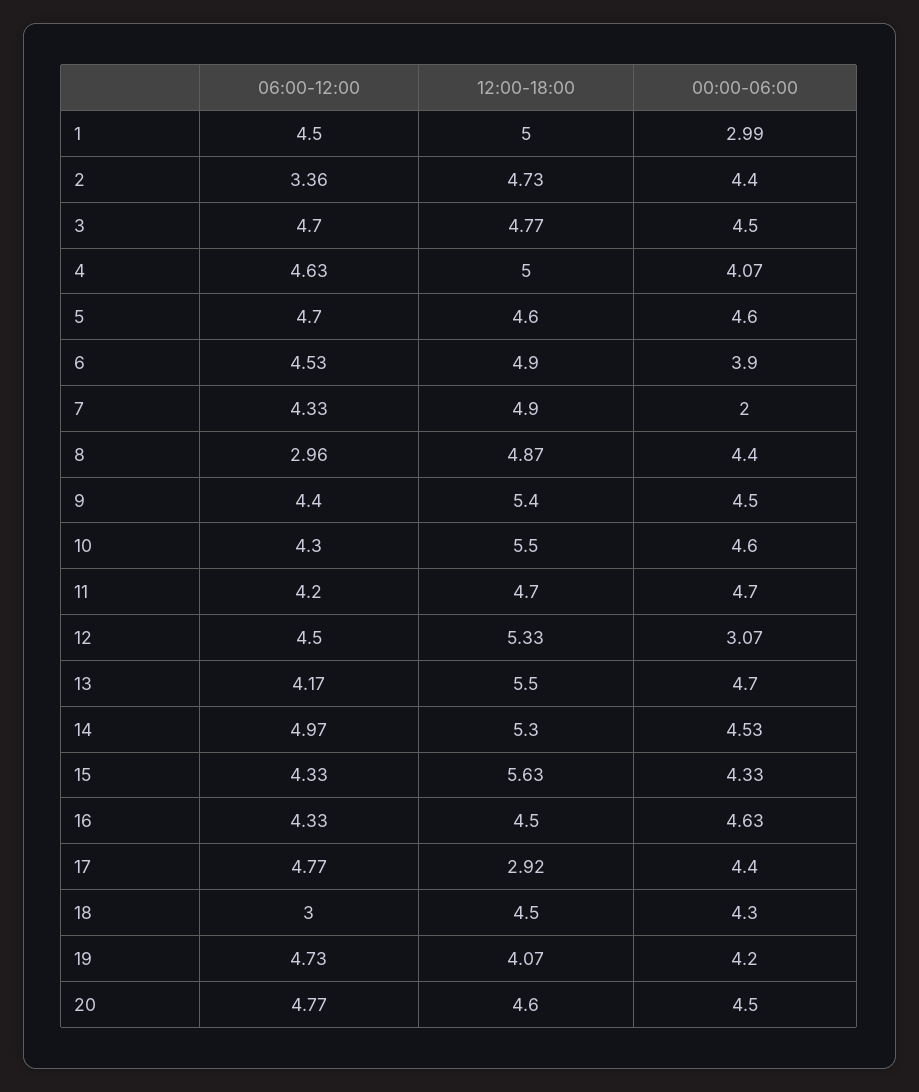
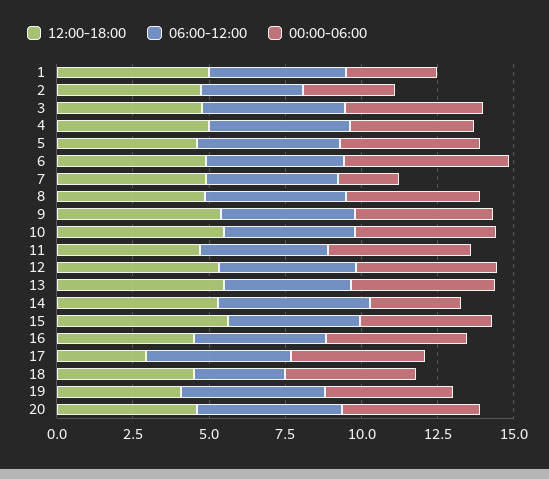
00:00-06:00, 2: 4.4 -> 3
00:00-06:00, 6: 3.9 -> 5.5
06:00-12:00, 8: 2.96 -> 4.5
00:00-06:00, 12: 3.07 -> 4.5
00:00-06:00, 14: 4.53 -> 3

